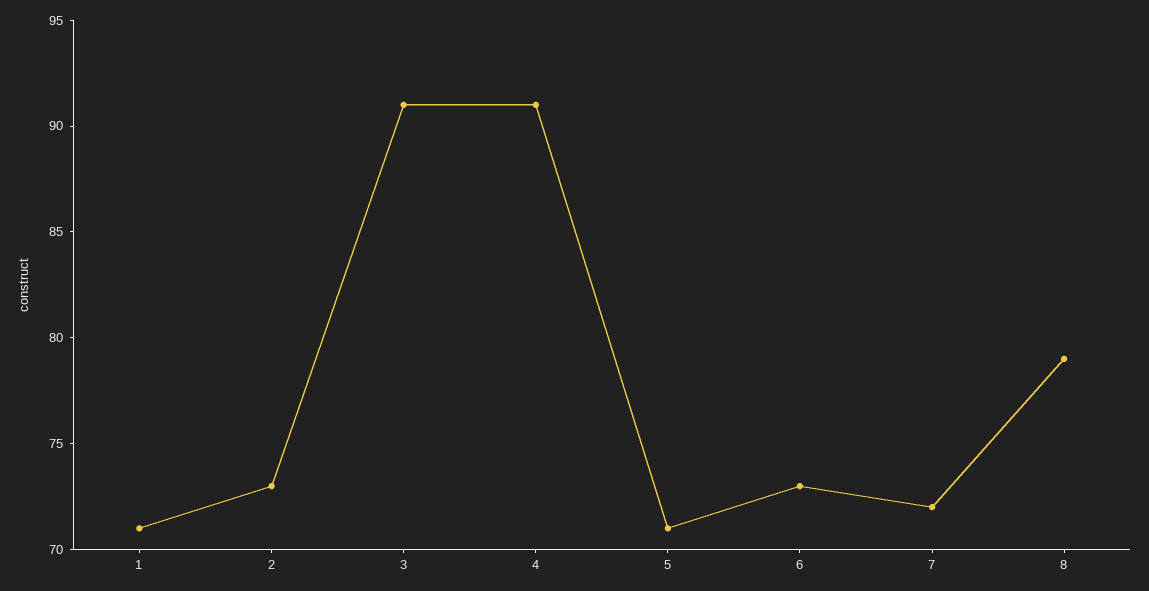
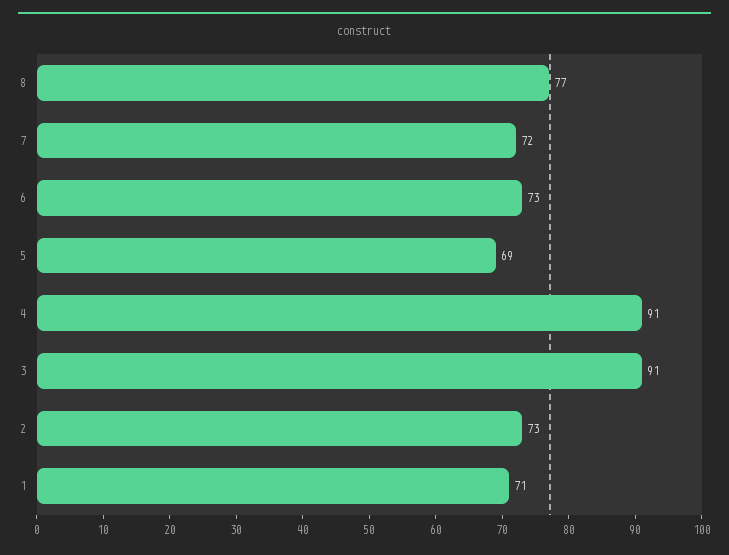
5: 71 -> 69
8: 79 -> 77

